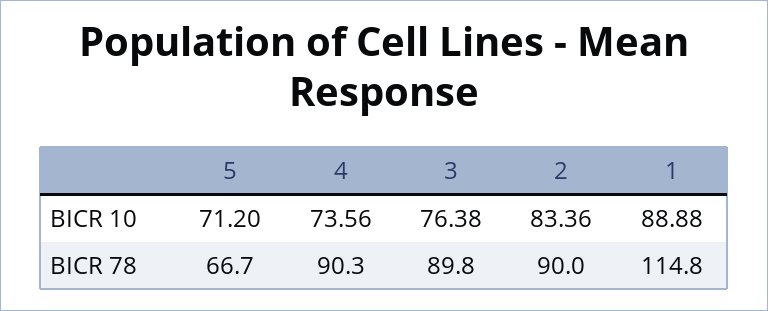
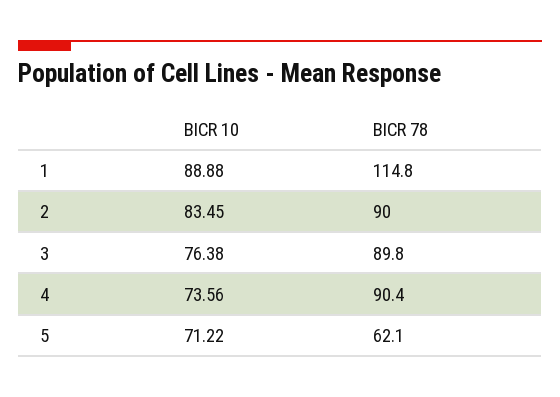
5, BICR 10: 71.2 -> 71.22
2, BICR 10: 83.36 -> 83.45
5, BICR 78: 66.7 -> 62.1
4, BICR 78: 90.3 -> 90.4

